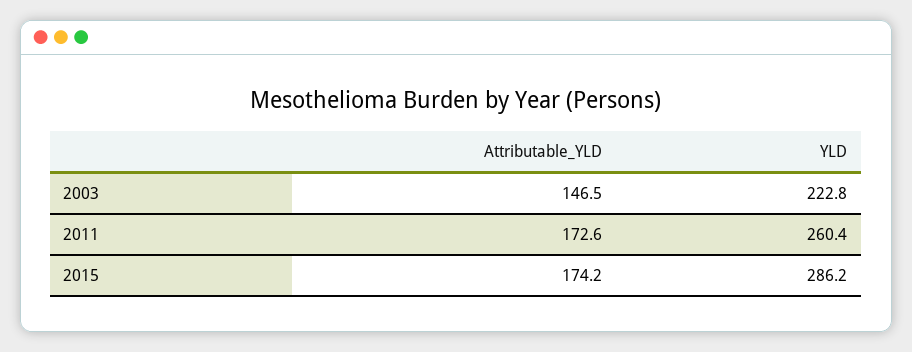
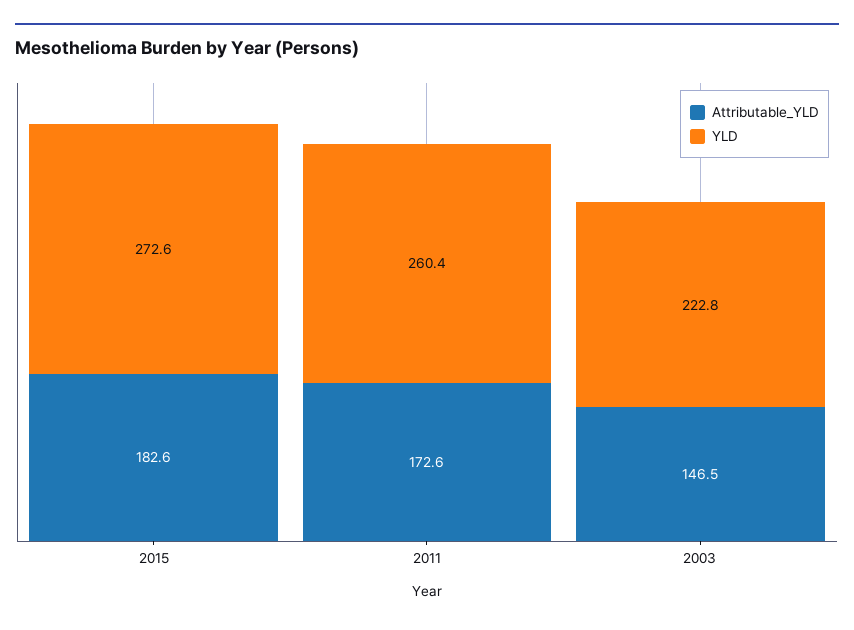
Attributable_YLD, 2015: 174.2 -> 182.6
YLD, 2015: 286.2 -> 272.6

